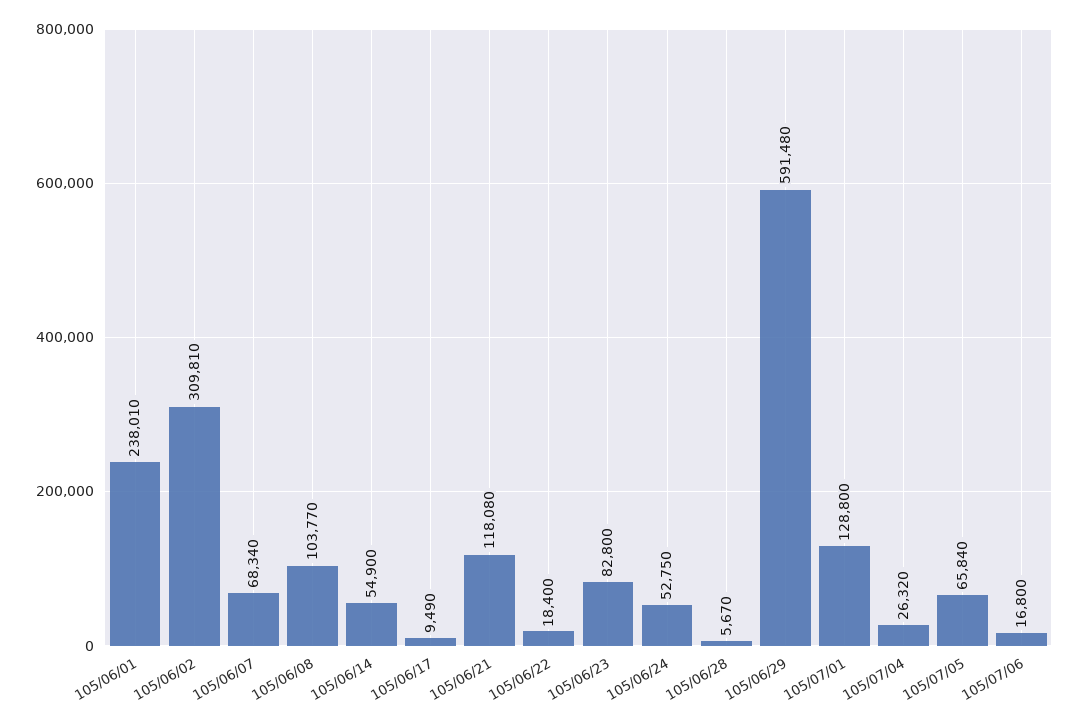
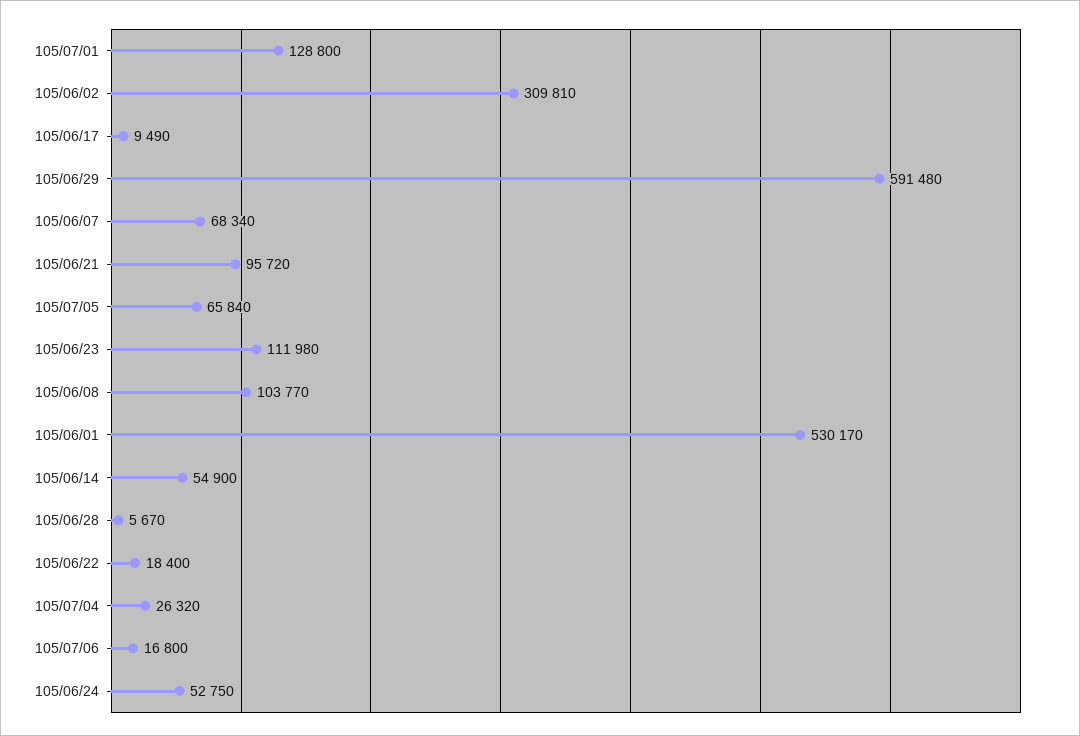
105/06/01: 238010 -> 530170
105/06/21: 118080 -> 95720
105/06/23: 82800 -> 111980

